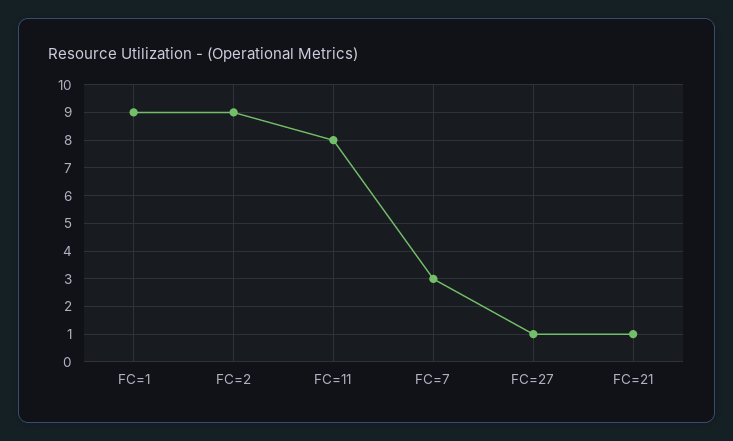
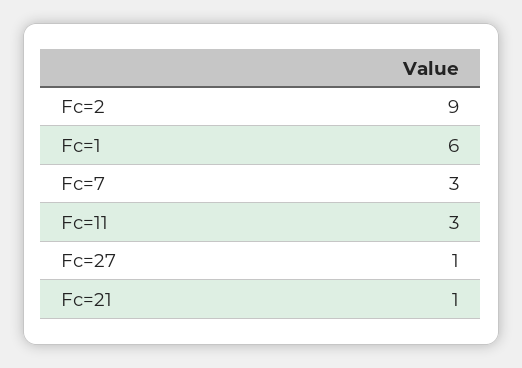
FC=1: 9 -> 6
FC=11: 8 -> 3

